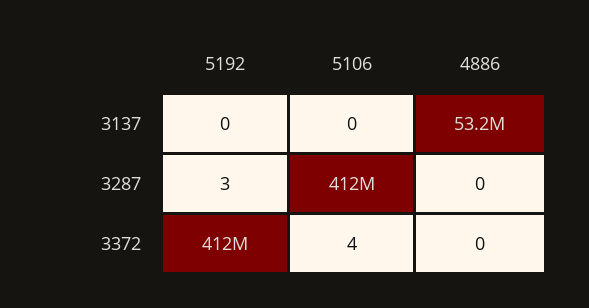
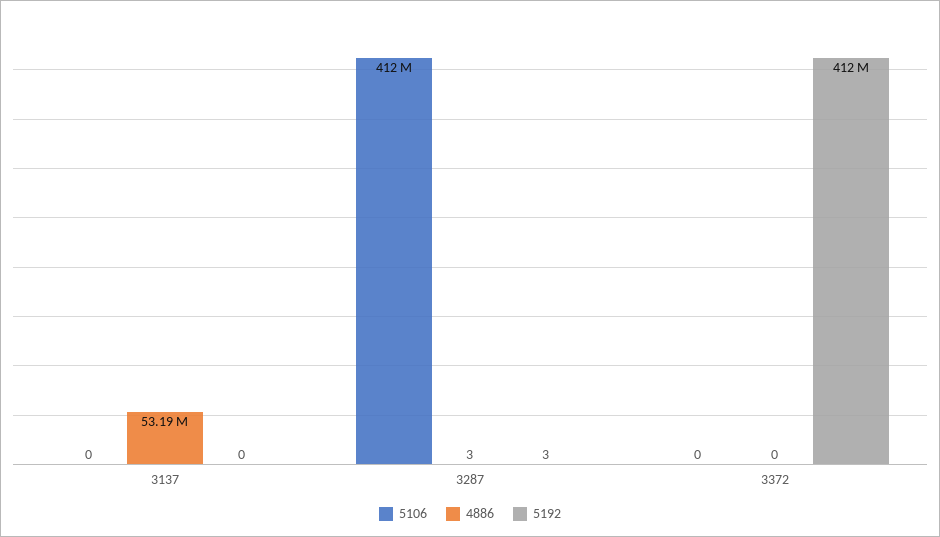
4886, 3287: 0 -> 3
5106, 3372: 4 -> 0

